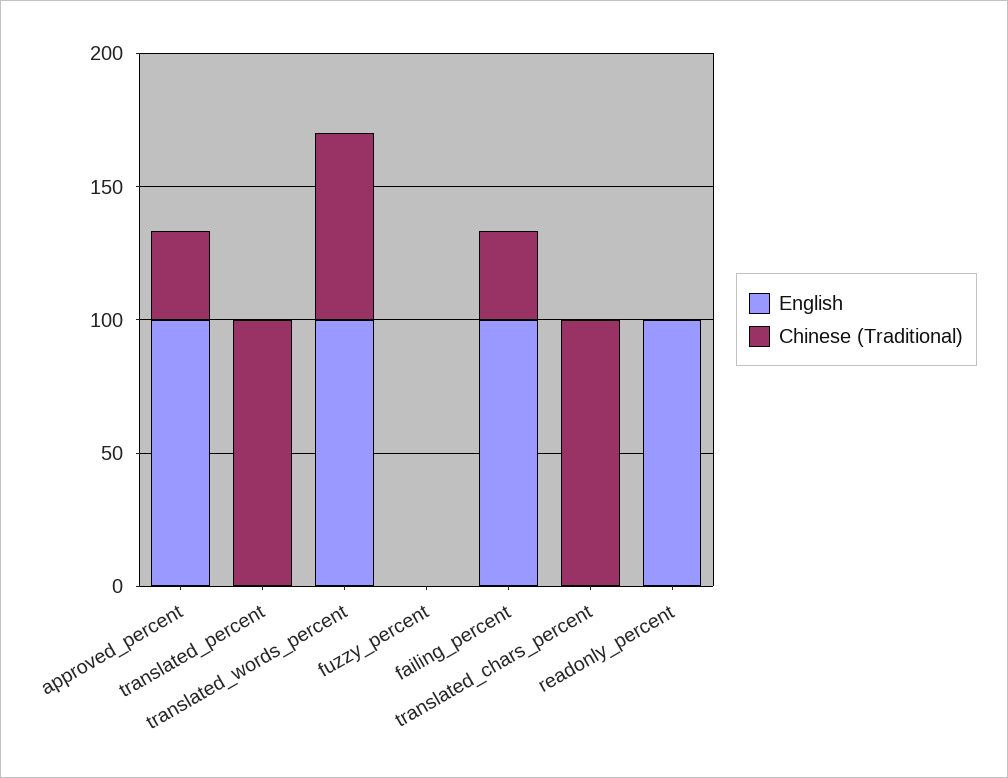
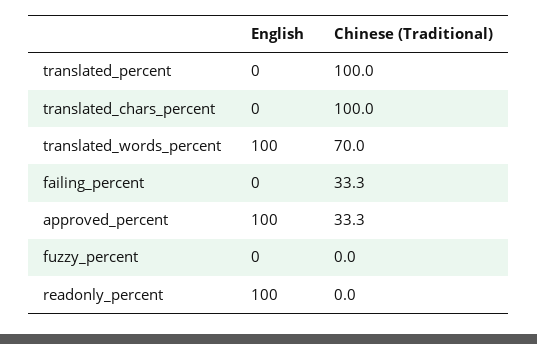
English, failing_percent: 100 -> 0

